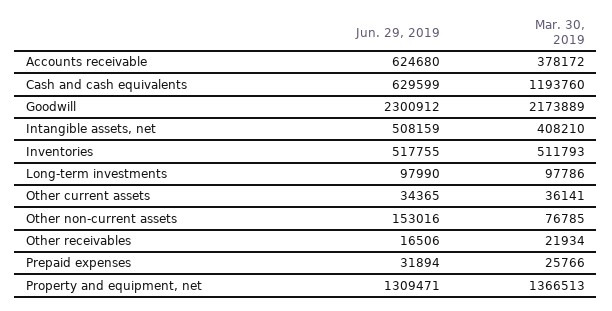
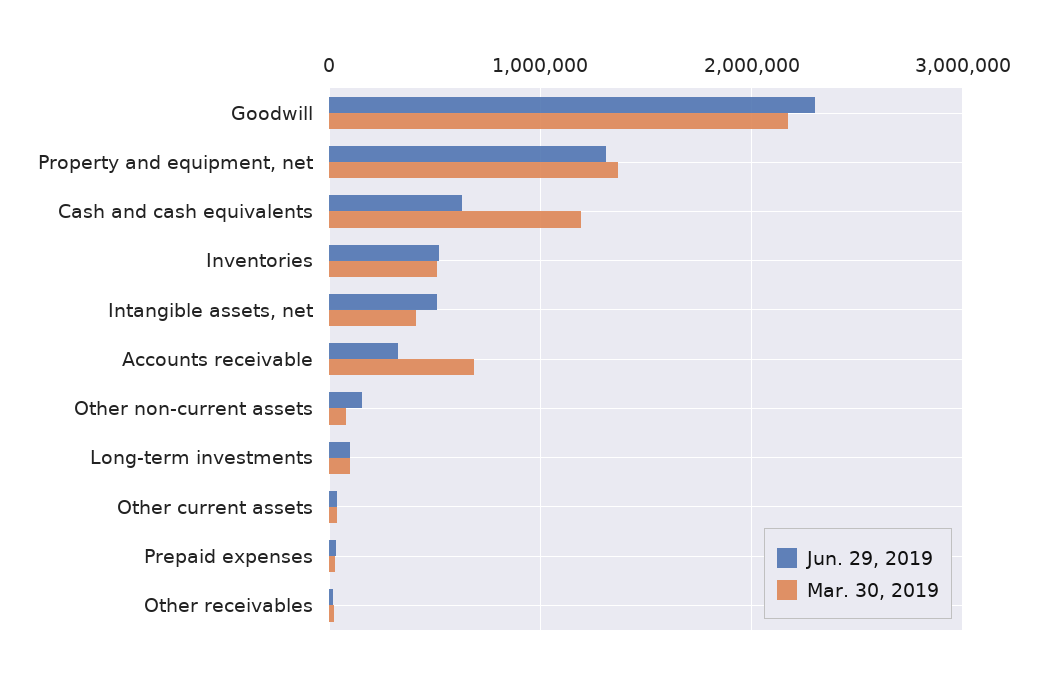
Jun. 29, 2019, Accounts receivable: 624680 -> 300000
Mar. 30, 2019, Accounts receivable: 378172 -> 700000

